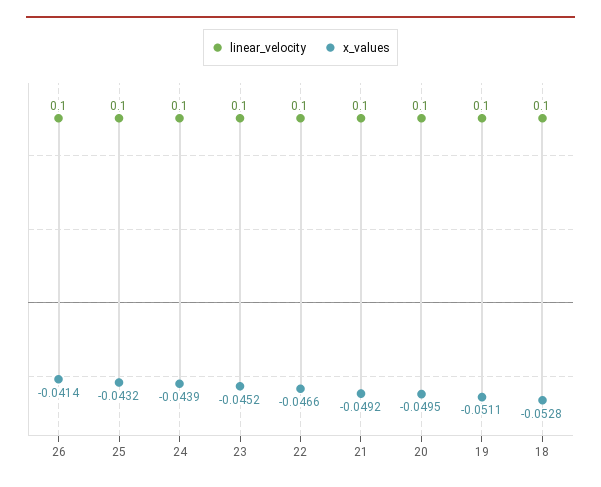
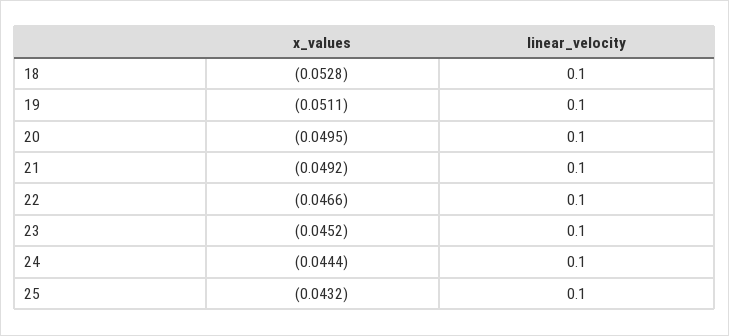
linear_velocity, 26: 0.1 -> none
x_values, 26: -0.0414 -> none
x_values, 24: -0.0439 -> -0.0444

